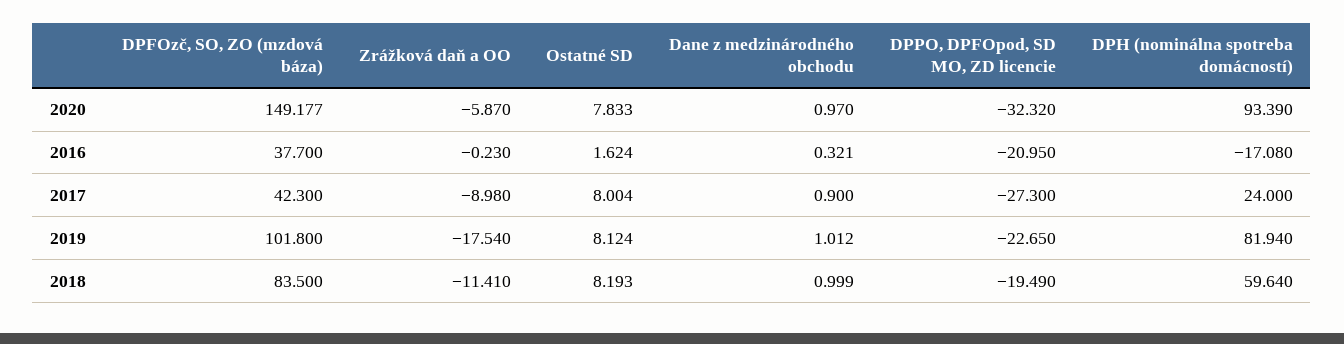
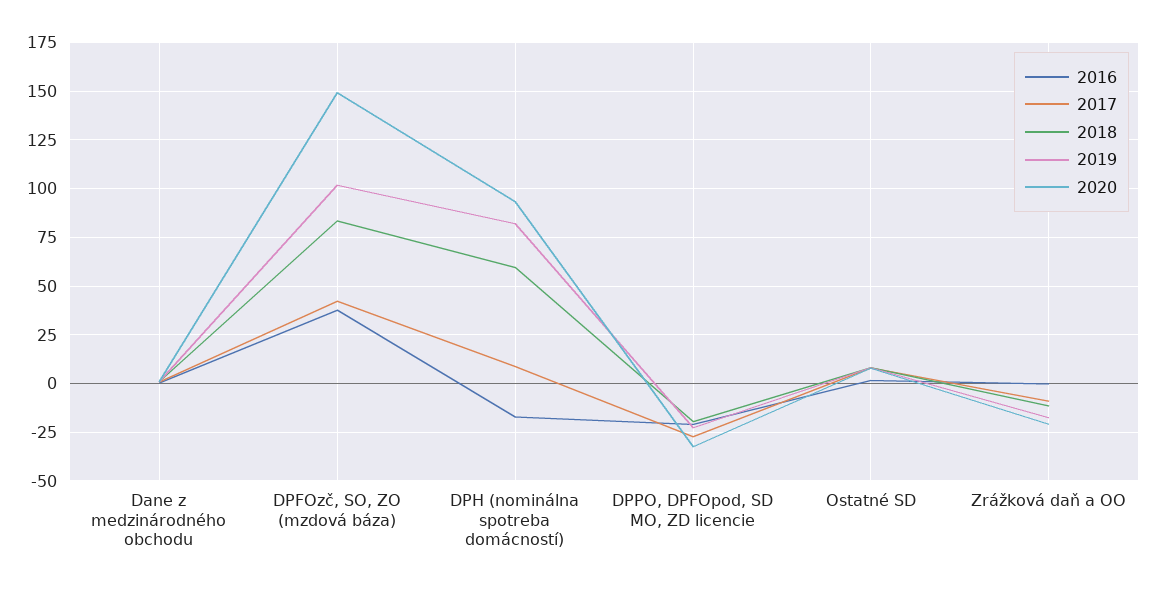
2020, Zrážková daň a OO: -5.87 -> -20
2017, DPH (nominálna spotreba domácností): 24 -> 10

